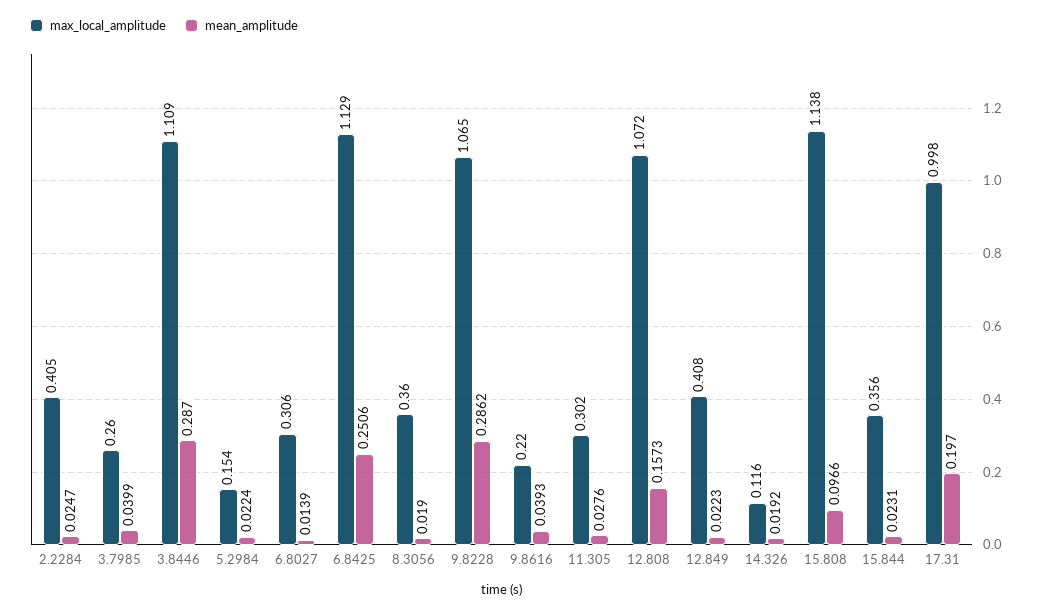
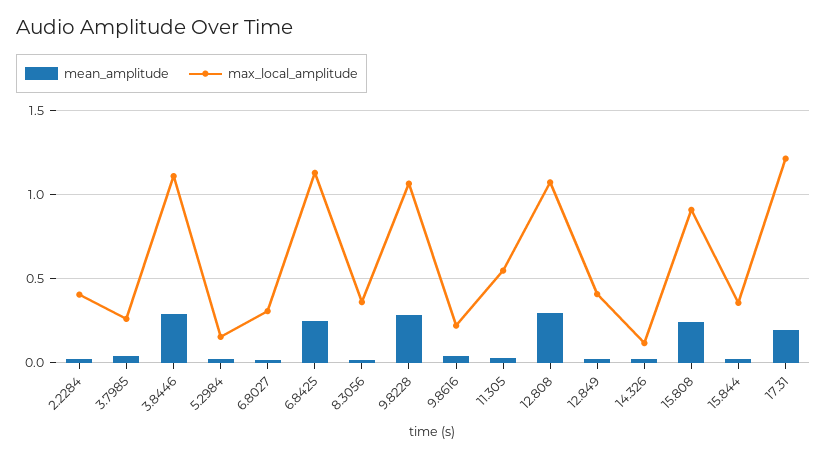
max_local_amplitude, 11.305: 0.302 -> 0.55
mean_amplitude, 12.808: 0.1573 -> 0.3
max_local_amplitude, 15.808: 1.138 -> 0.9
mean_amplitude, 15.808: 0.0966 -> 0.25
max_local_amplitude, 17.31: 0.998 -> 1.2

